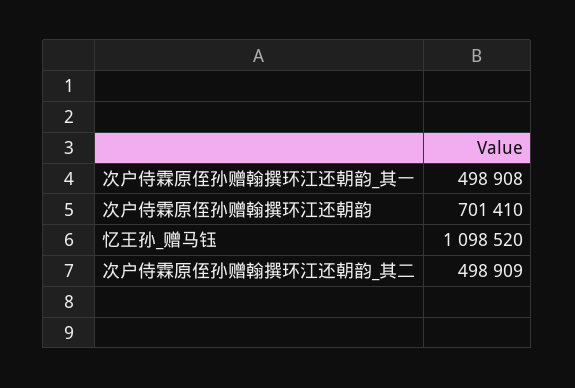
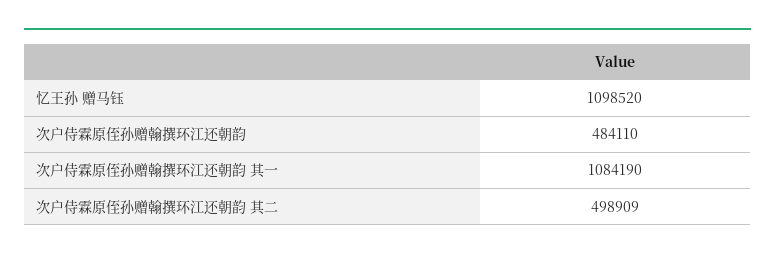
次户侍霖原侄孙赠翰撰环江还朝韵_其一: 498908 -> 1084190
次户侍霖原侄孙赠翰撰环江还朝韵: 701410 -> 484110

